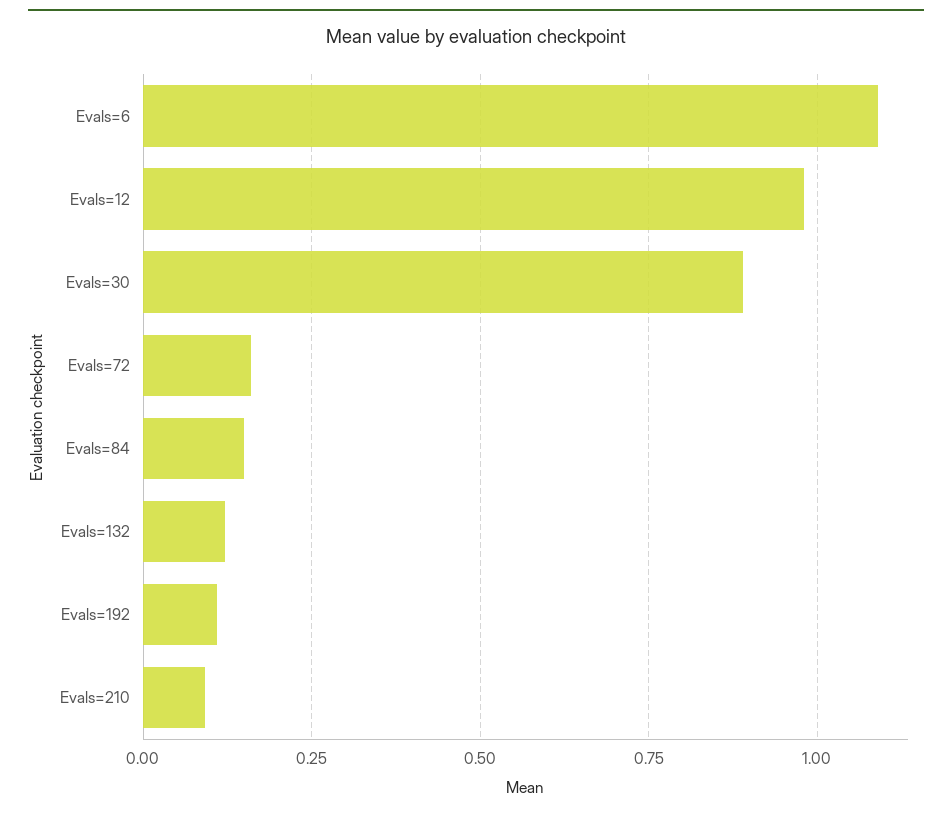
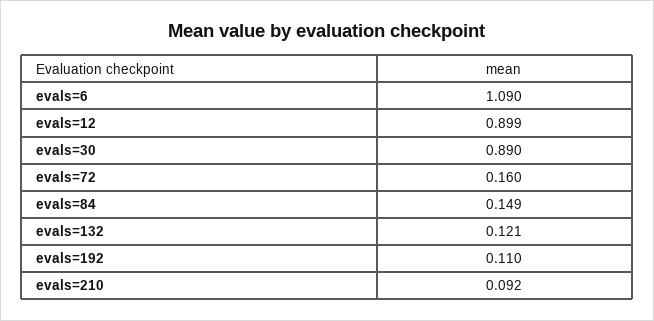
Evals=12: 0.975 -> 0.899

